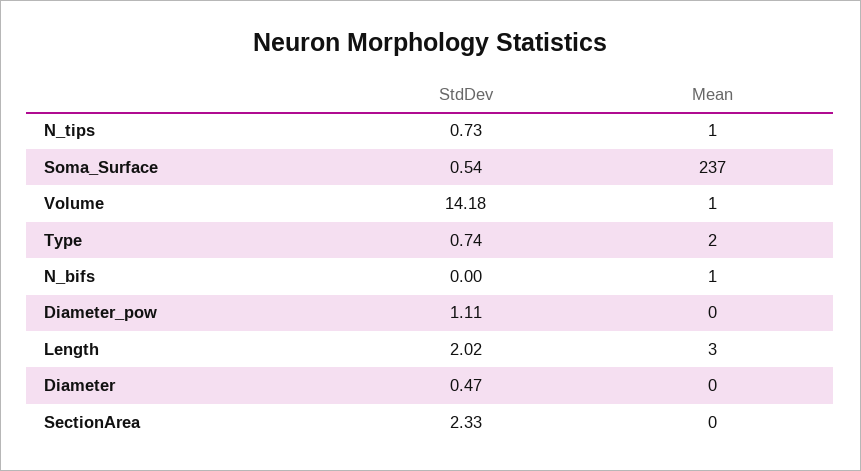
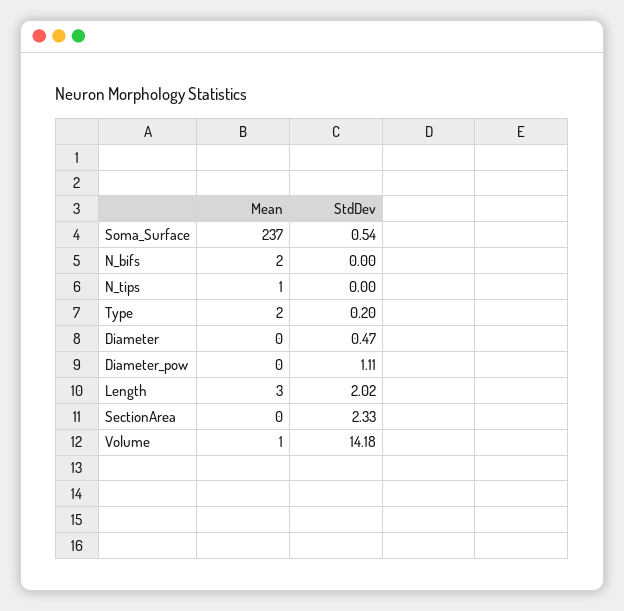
StdDev, N_tips: 0.73 -> 0
StdDev, Type: 0.74 -> 0.2
Mean, N_bifs: 1 -> 2

